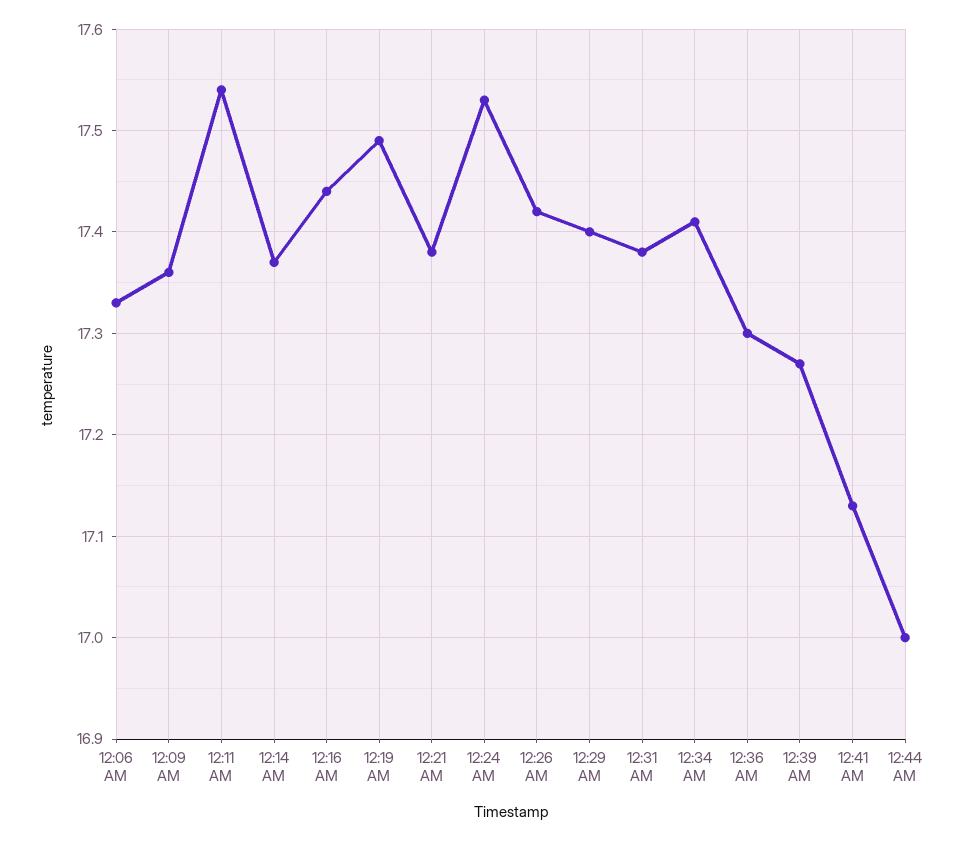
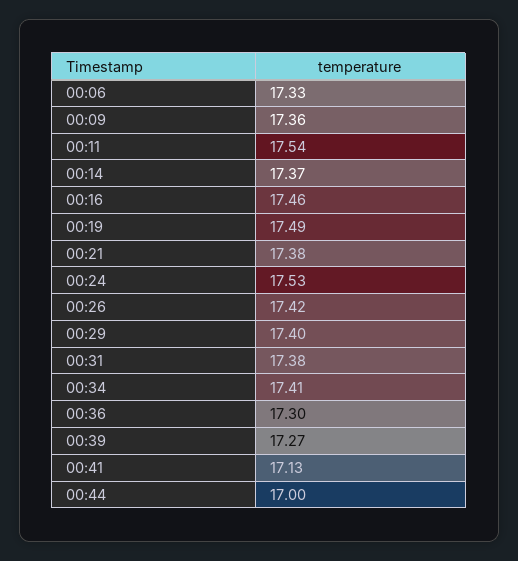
12:16 AM: 17.44 -> 17.46

